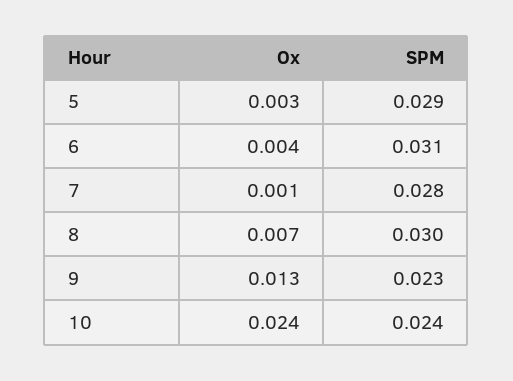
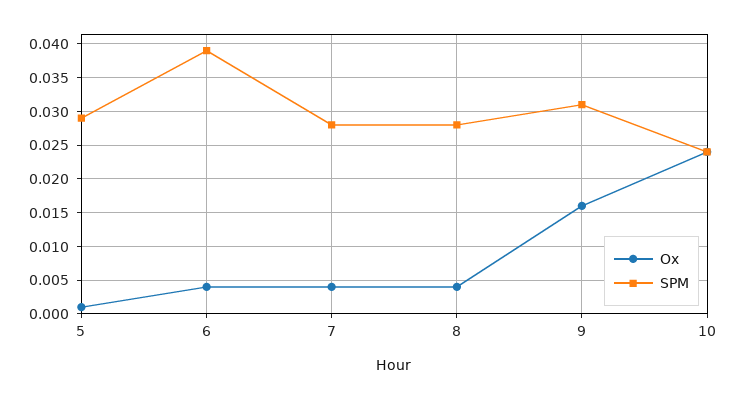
Ox, 5: 0.003 -> 0.001
SPM, 6: 0.031 -> 0.039
Ox, 7: 0.001 -> 0.004
Ox, 8: 0.007 -> 0.004
SPM, 8: 0.03 -> 0.028
Ox, 9: 0.013 -> 0.016
SPM, 9: 0.023 -> 0.031

